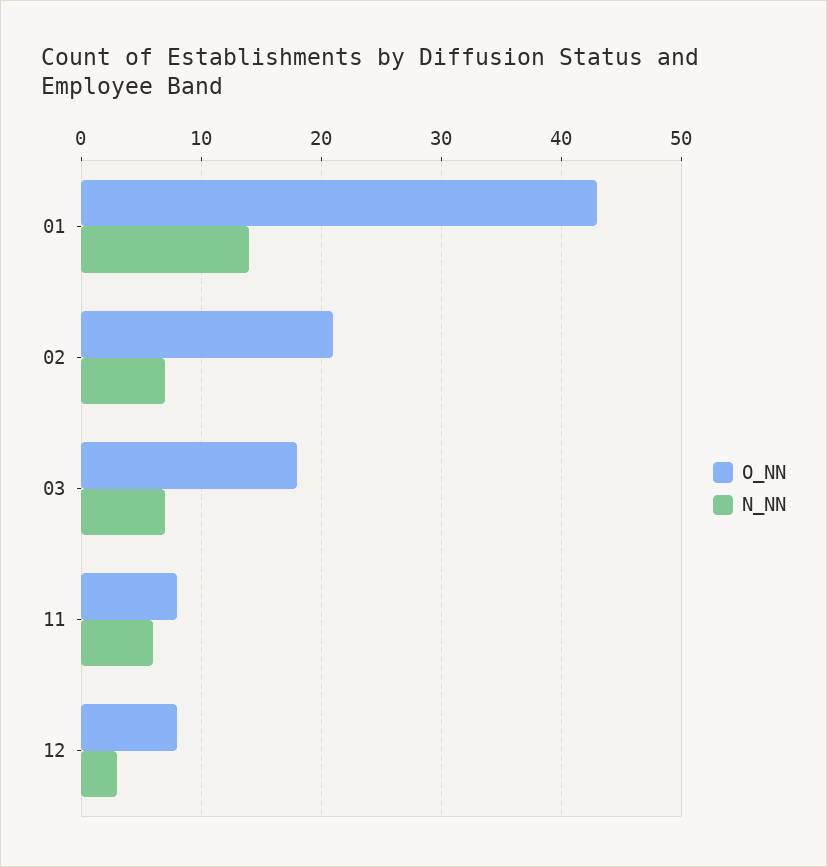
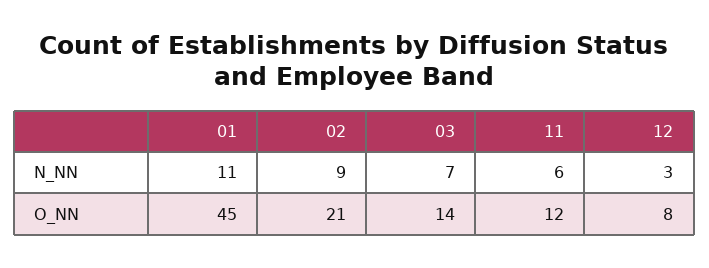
O_NN, 01: 43 -> 45
N_NN, 01: 14 -> 11
N_NN, 02: 7 -> 9
O_NN, 03: 18 -> 14
O_NN, 11: 8 -> 12

